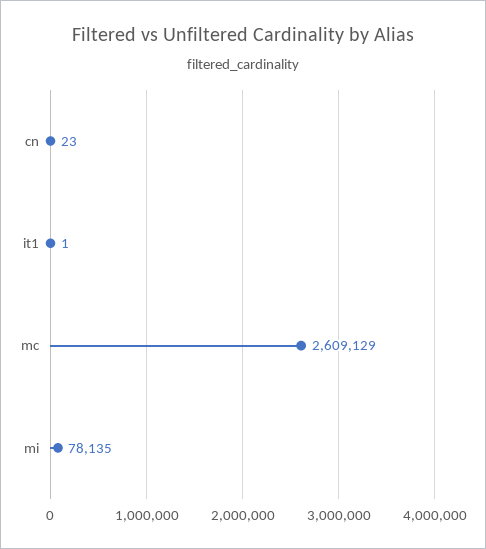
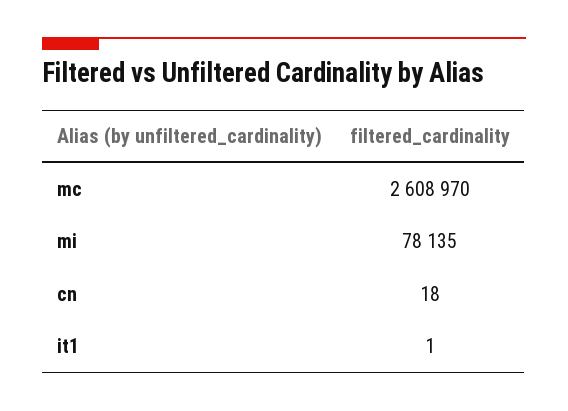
cn: 23 -> 18
mc: 2609129 -> 2608970

